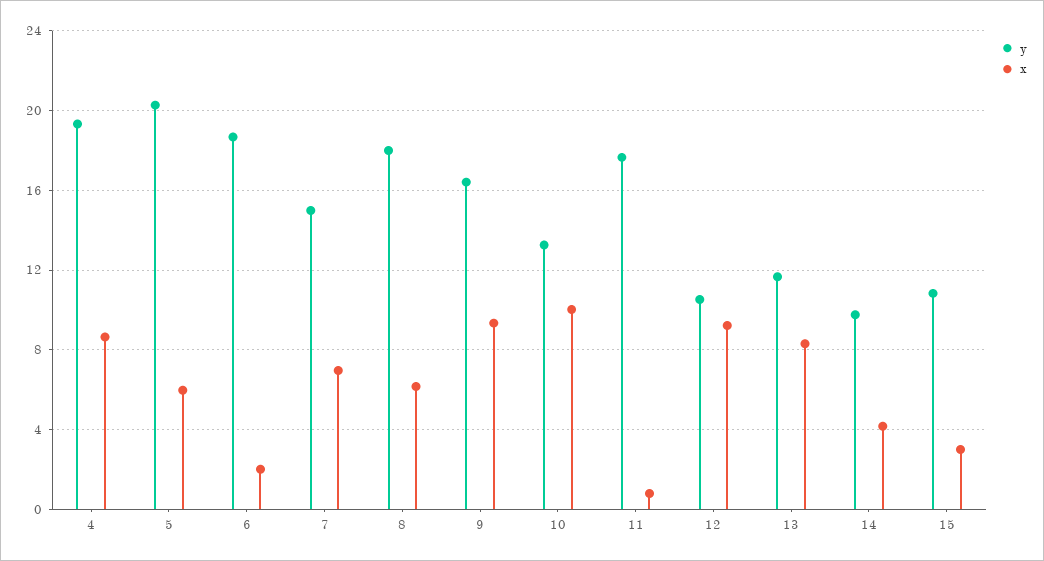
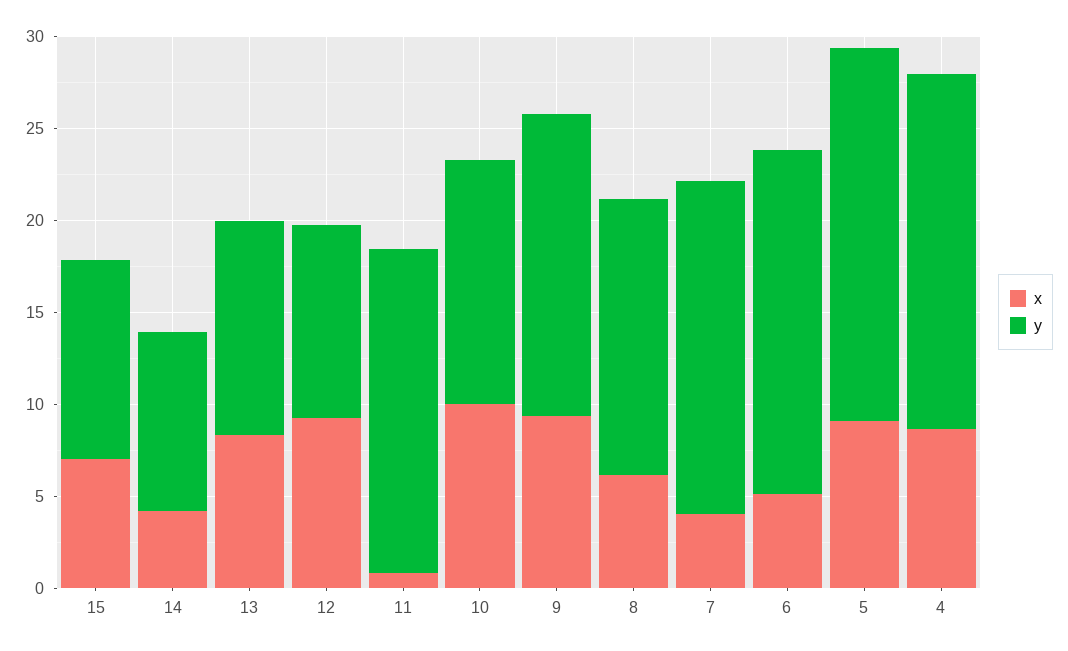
x, 5: 6 -> 9
x, 6: 2 -> 5
y, 7: 15 -> 18
x, 7: 7 -> 4
y, 8: 18 -> 15
x, 15: 3 -> 7

